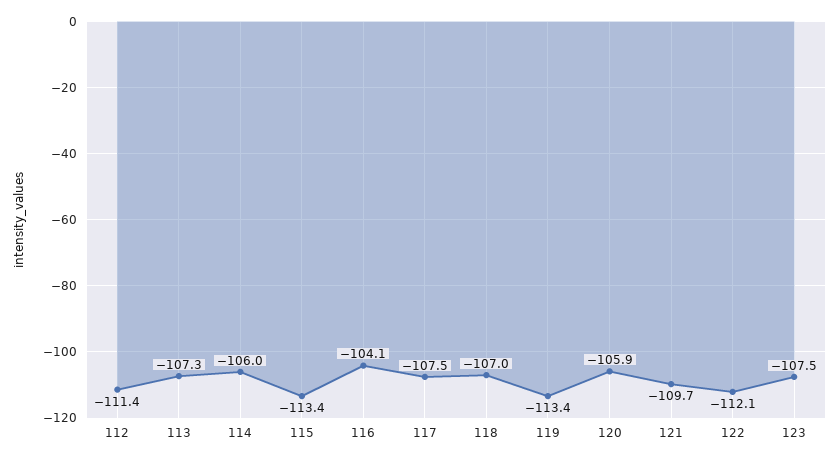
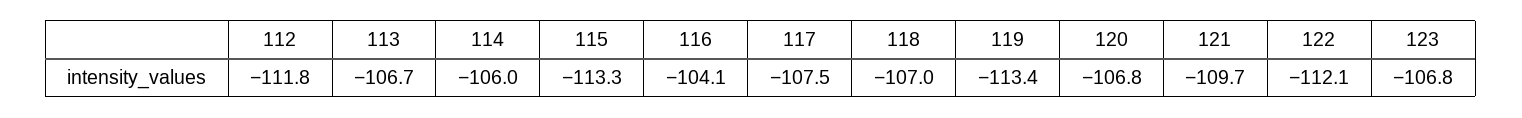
112: -111.4 -> -111.8
113: -107.3 -> -106.7
115: -113.4 -> -113.3
120: -105.9 -> -106.8
123: -107.5 -> -106.8

